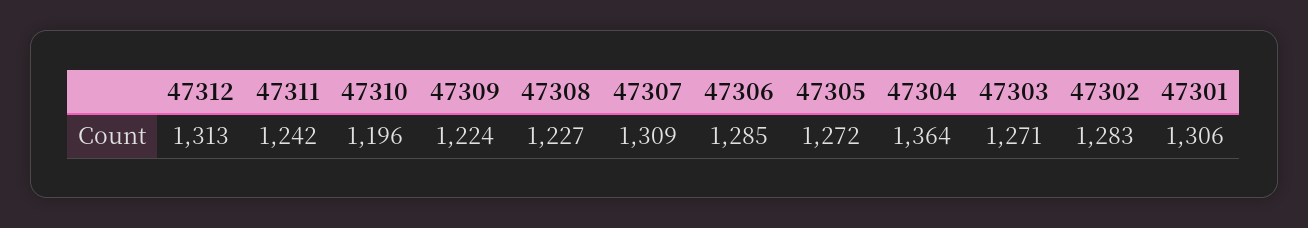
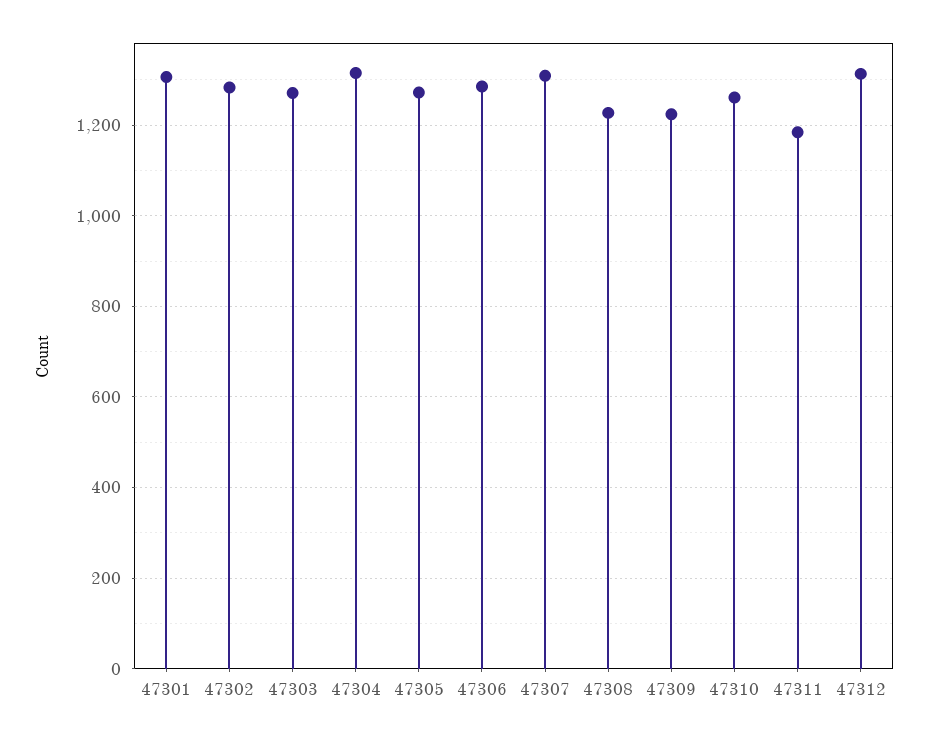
47311: 1242 -> 1180
47310: 1196 -> 1260
47304: 1364 -> 1320

